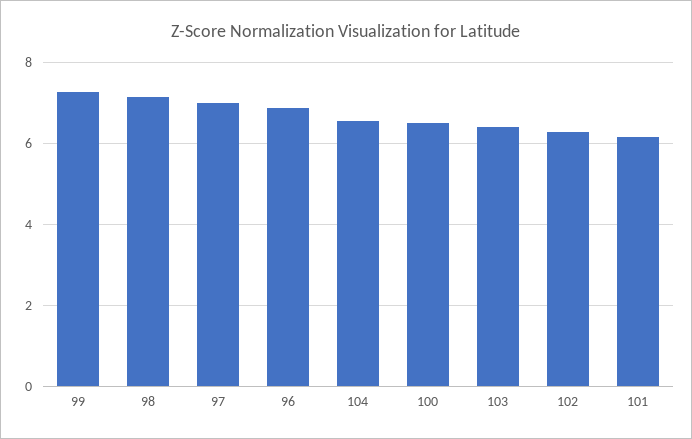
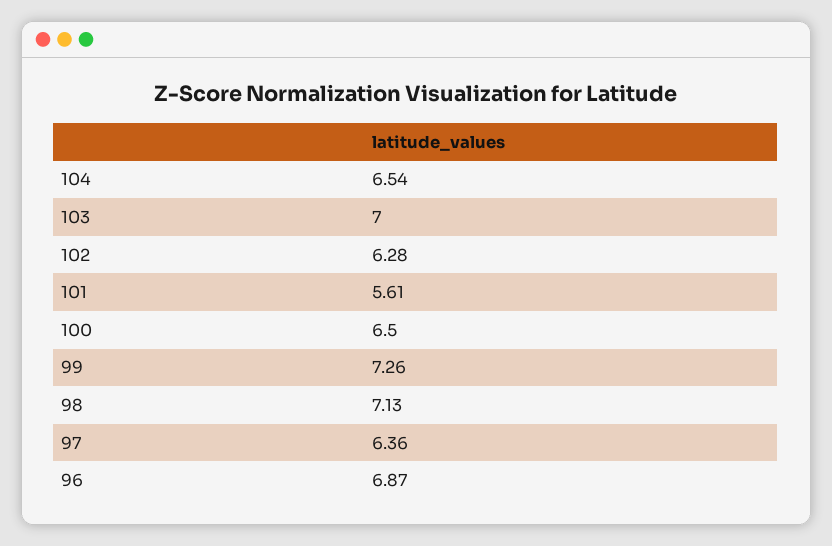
97: 7 -> 6.36
103: 6.4 -> 7
101: 6.2 -> 5.61

